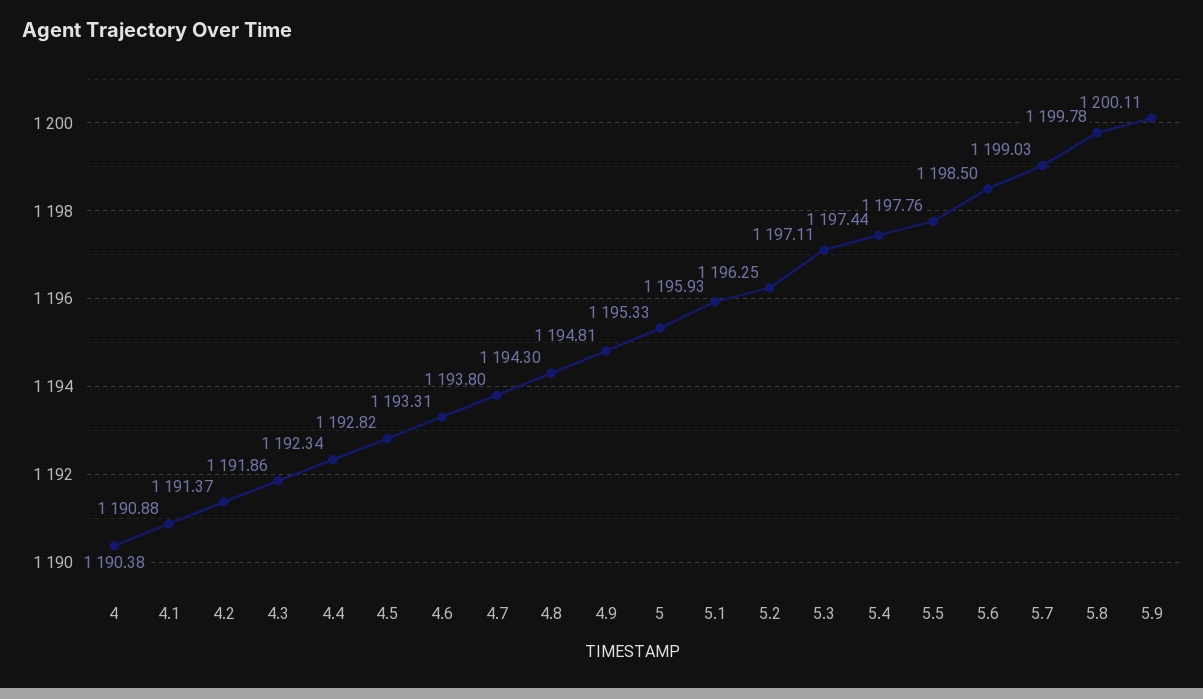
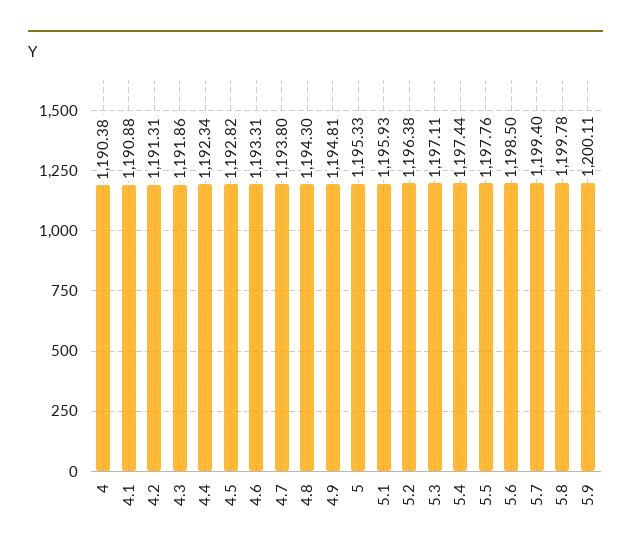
4.2: 1191.37 -> 1191.31
5.2: 1196.25 -> 1196.38
5.7: 1199.03 -> 1199.4

